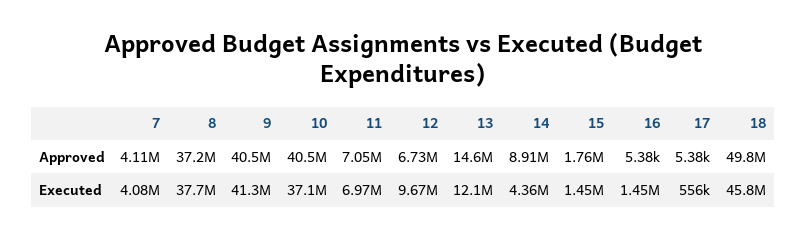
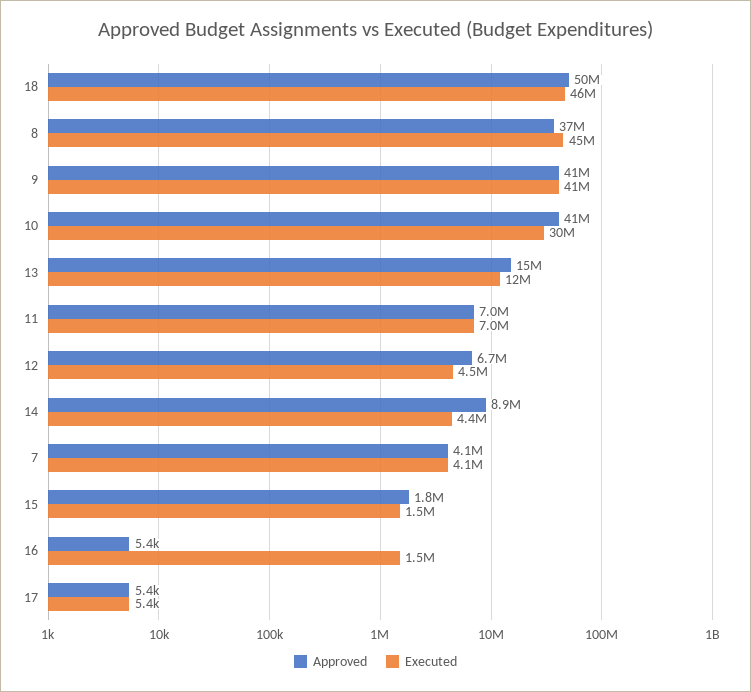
Executed, 8: 37700000 -> 45000000
Executed, 10: 37100000 -> 30000000
Executed, 12: 9670000 -> 4500000
Executed, 17: 556000 -> 5400

